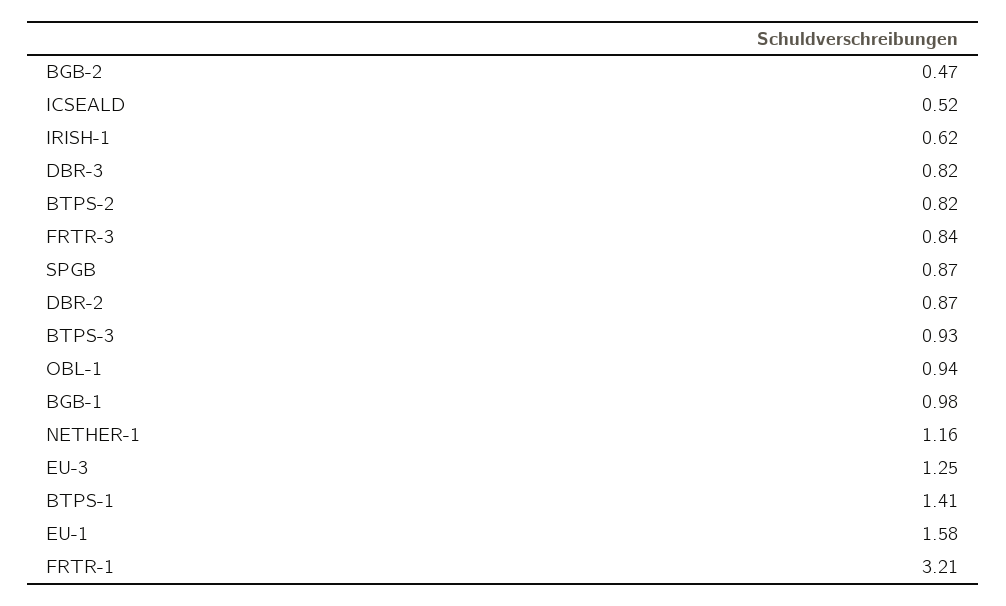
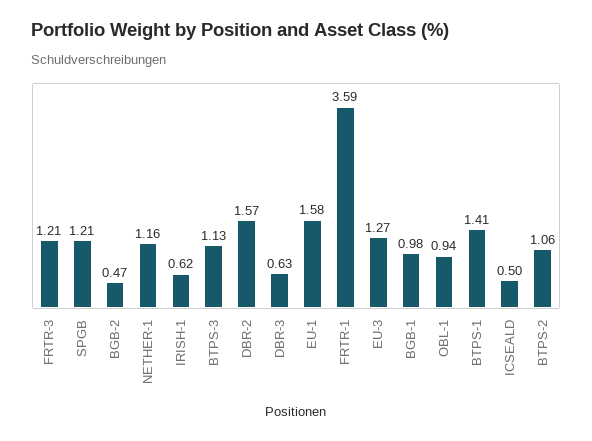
ICSEALD: 0.52 -> 0.5
DBR-3: 0.82 -> 0.63
BTPS-2: 0.82 -> 1.06
FRTR-3: 0.84 -> 1.21
SPGB: 0.87 -> 1.21
DBR-2: 0.87 -> 1.57
BTPS-3: 0.93 -> 1.13
EU-3: 1.25 -> 1.27
FRTR-1: 3.21 -> 3.59

